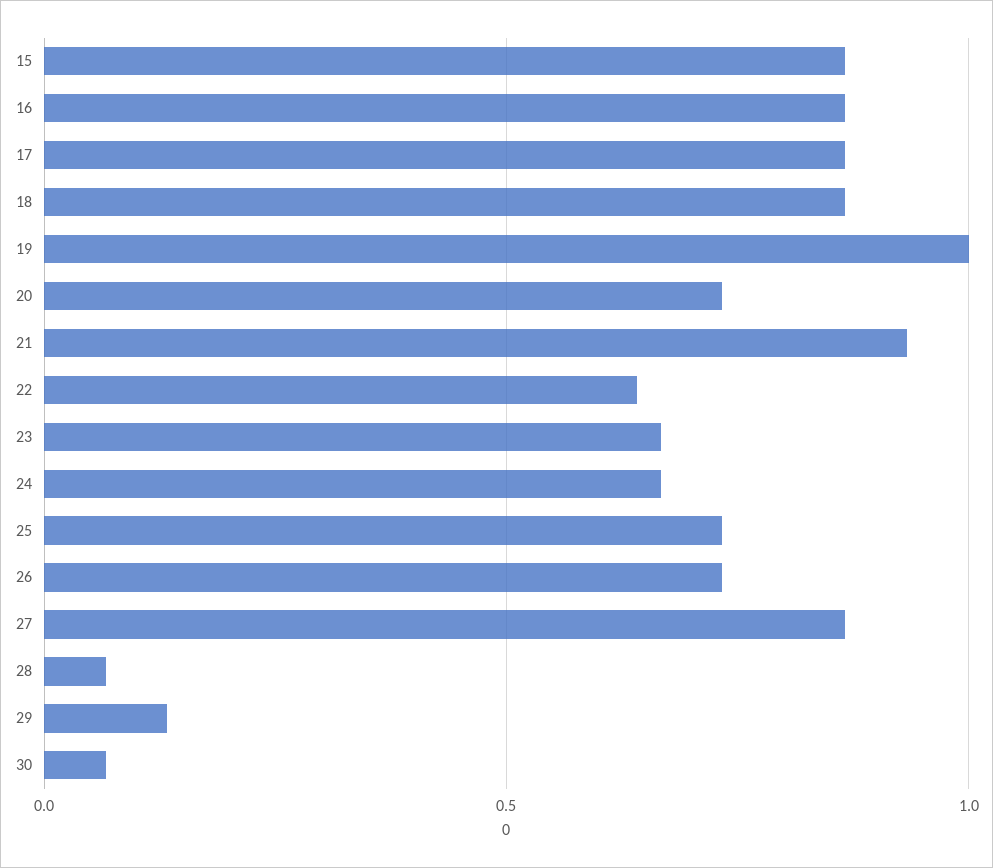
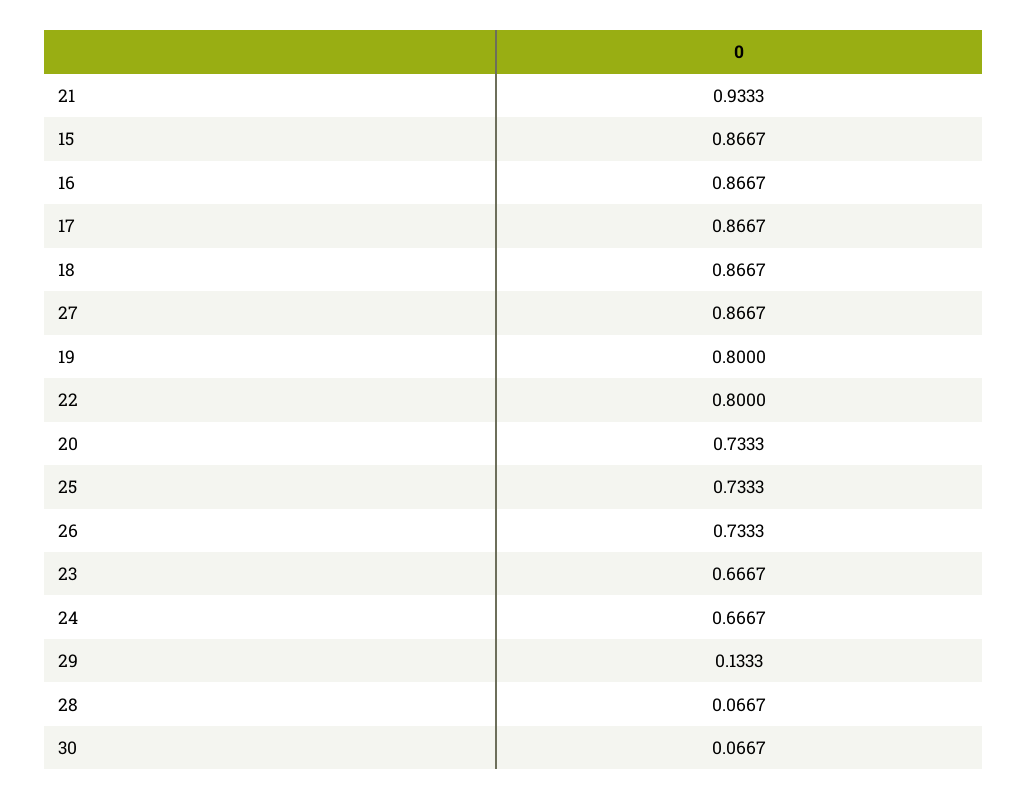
19: 1 -> 0.8
22: 0.65 -> 0.8

